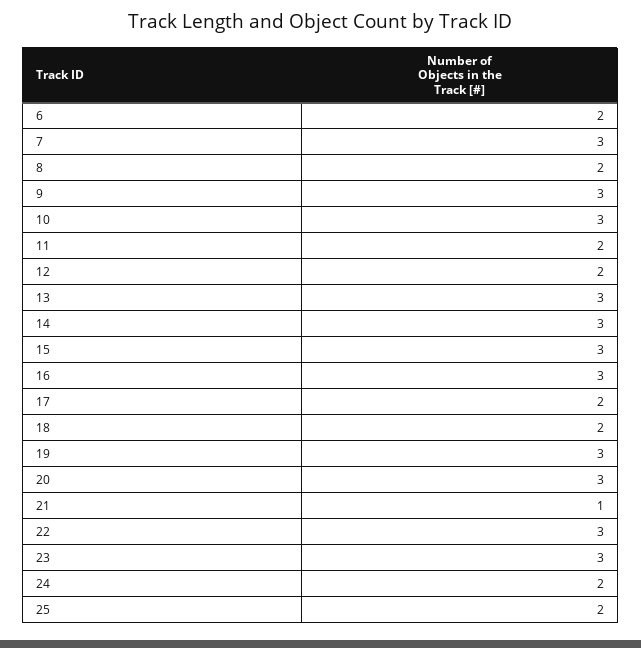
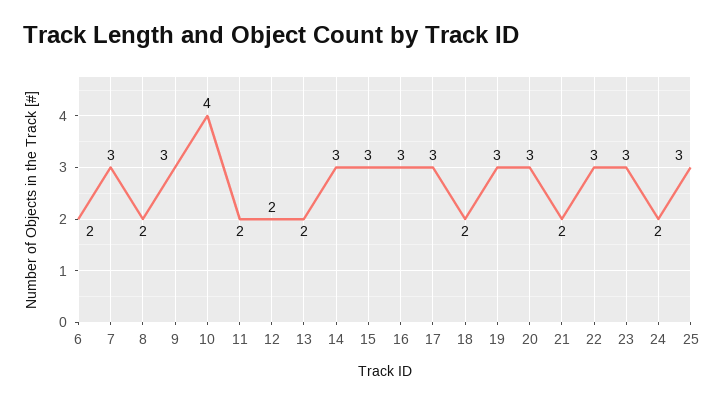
10: 3 -> 4
13: 3 -> 2
17: 2 -> 3
21: 1 -> 2
25: 2 -> 3

